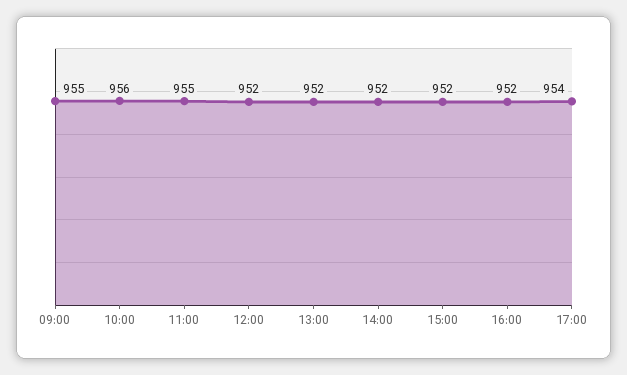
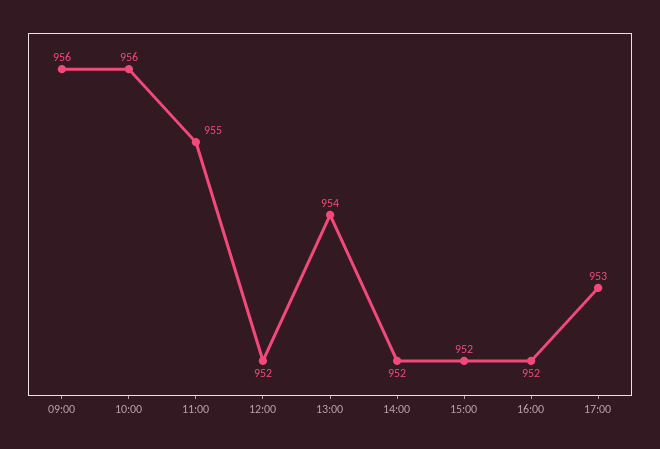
09:00: 955 -> 956
13:00: 952 -> 954
17:00: 954 -> 953

